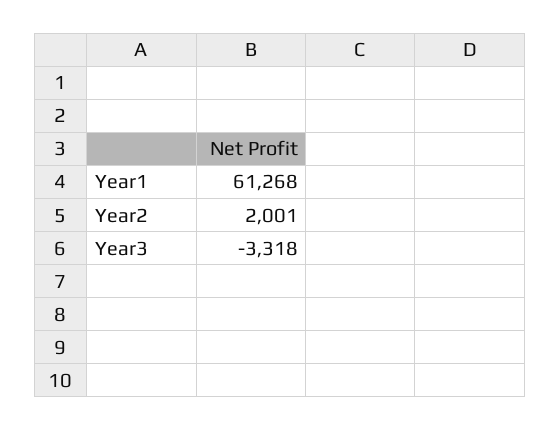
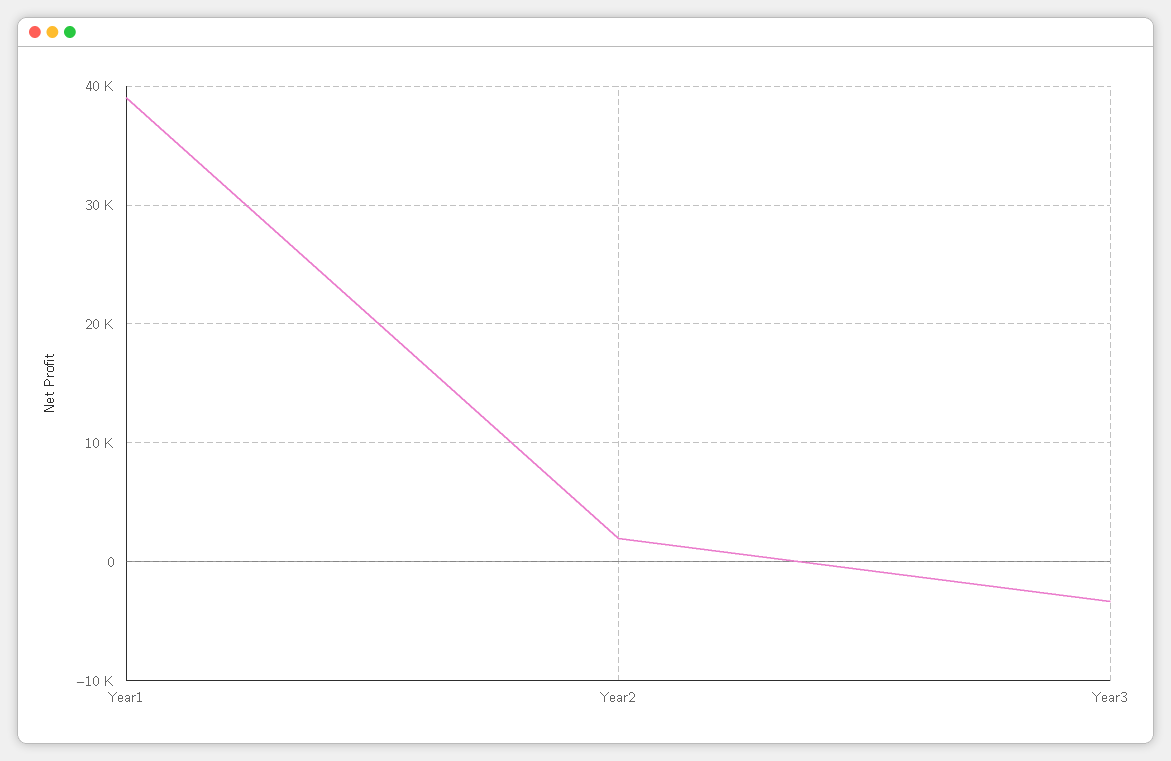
Year1: 61268 -> 39000

